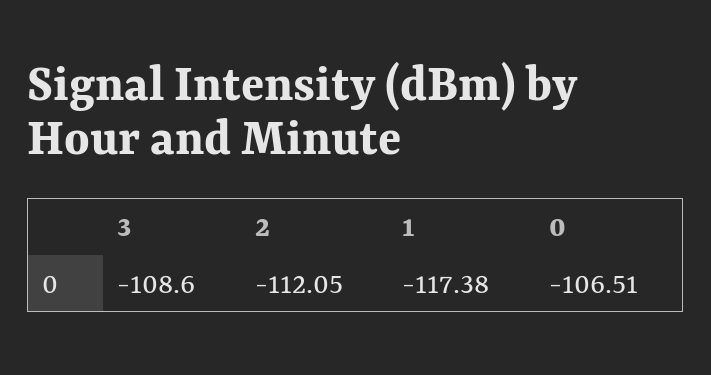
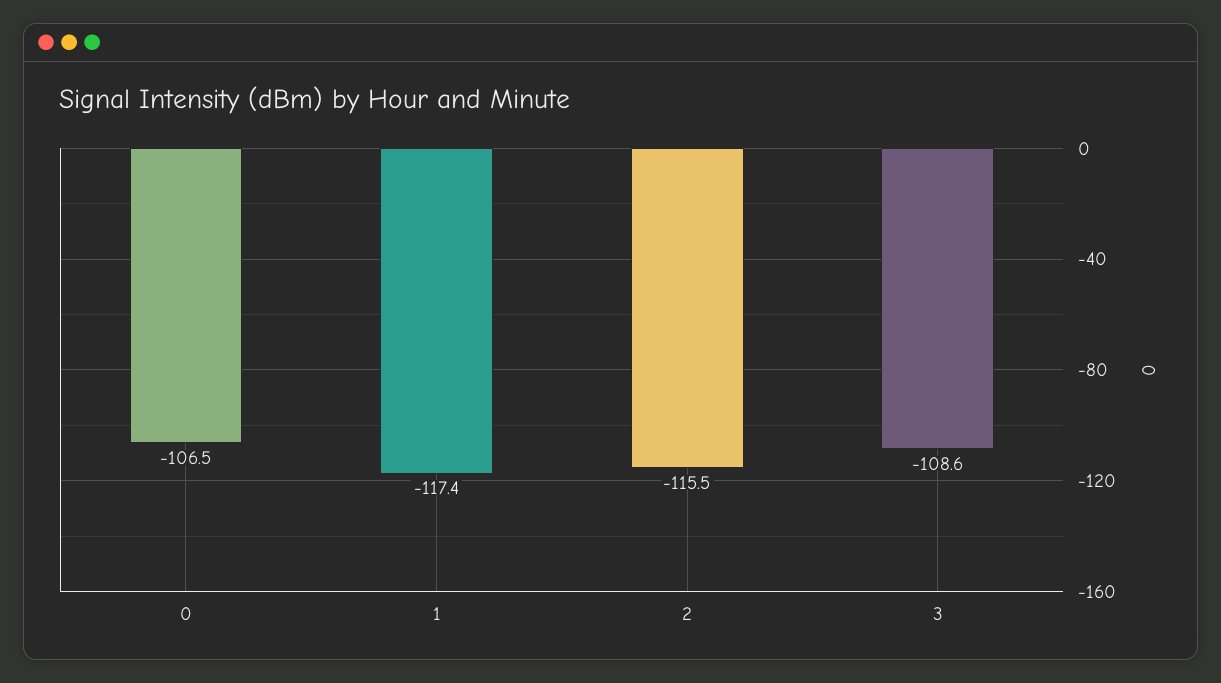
2: -112.05 -> -115.5

